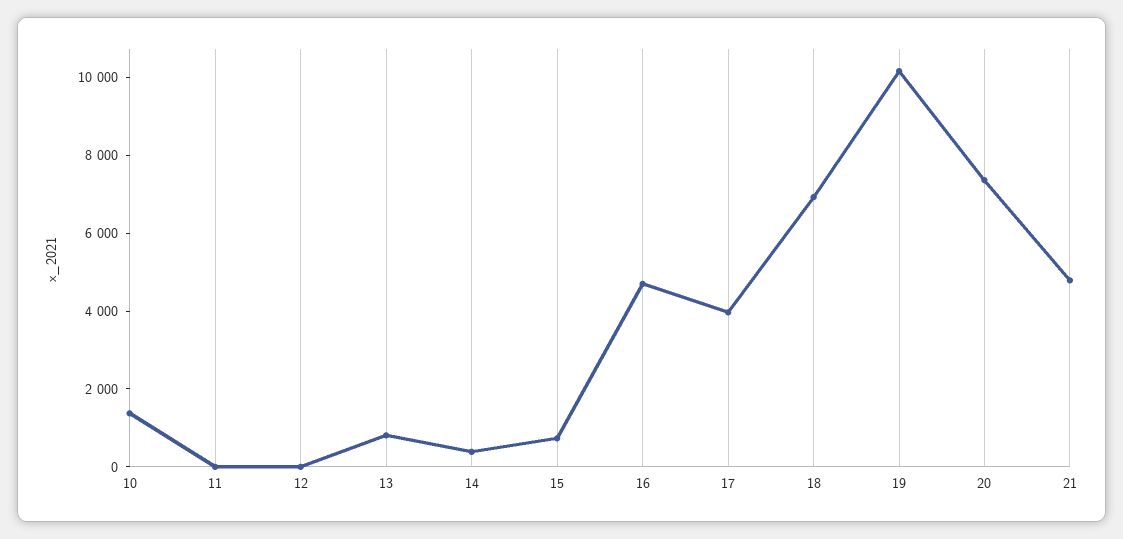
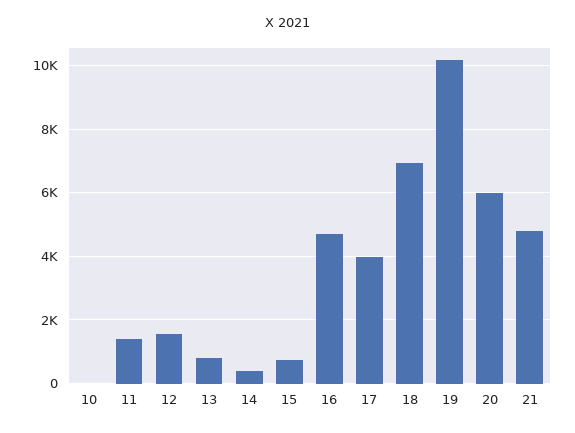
10: 1500 -> 0
11: 0 -> 1400
12: 0 -> 1600
20: 7500 -> 6000

